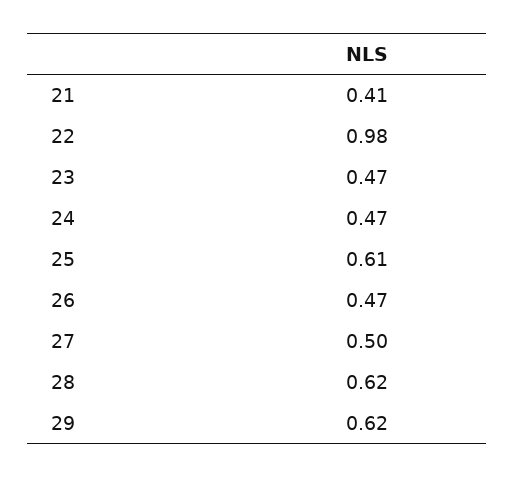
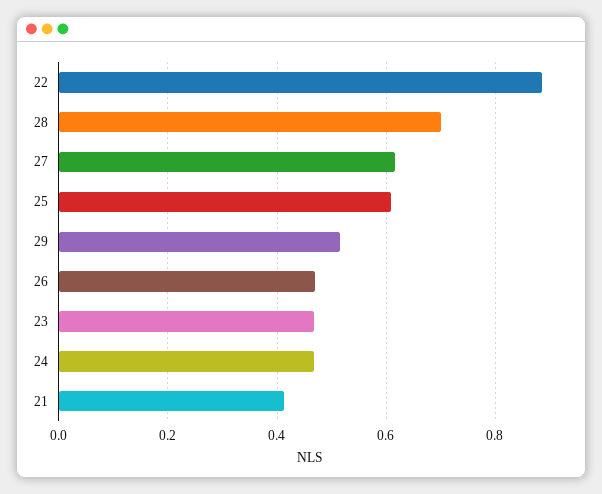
22: 0.98 -> 0.88
27: 0.5 -> 0.62
28: 0.62 -> 0.7
29: 0.62 -> 0.52

